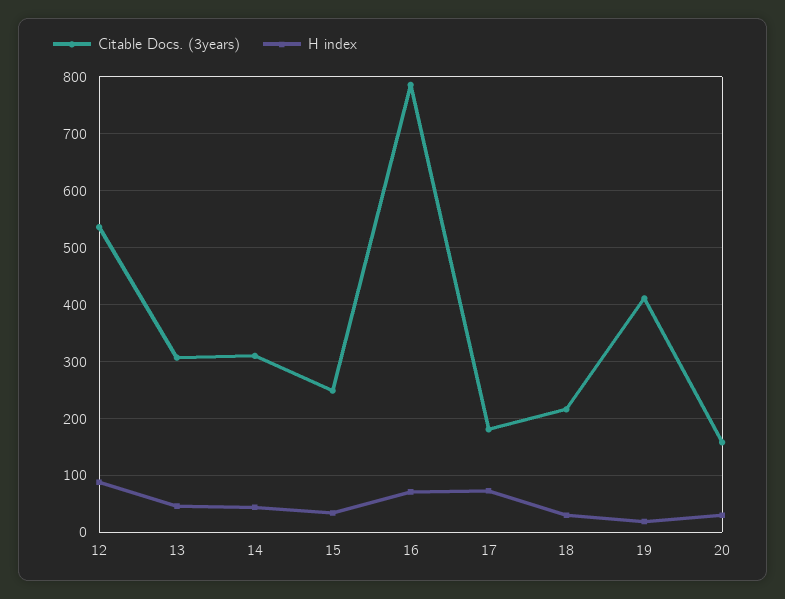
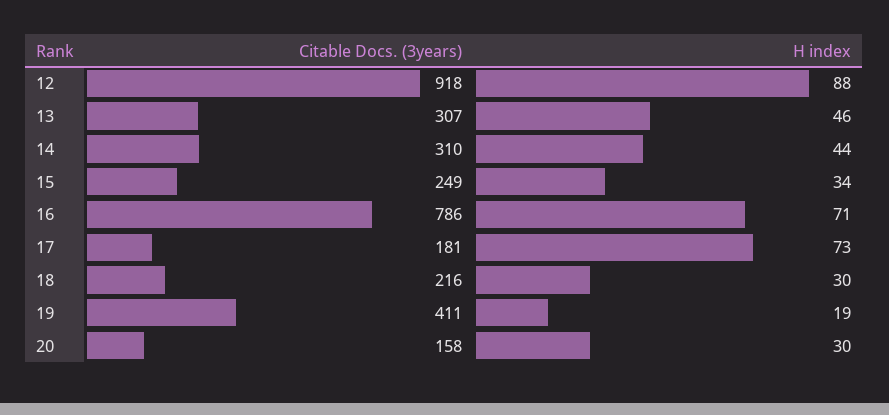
Citable Docs. (3years), 12: 540 -> 918

